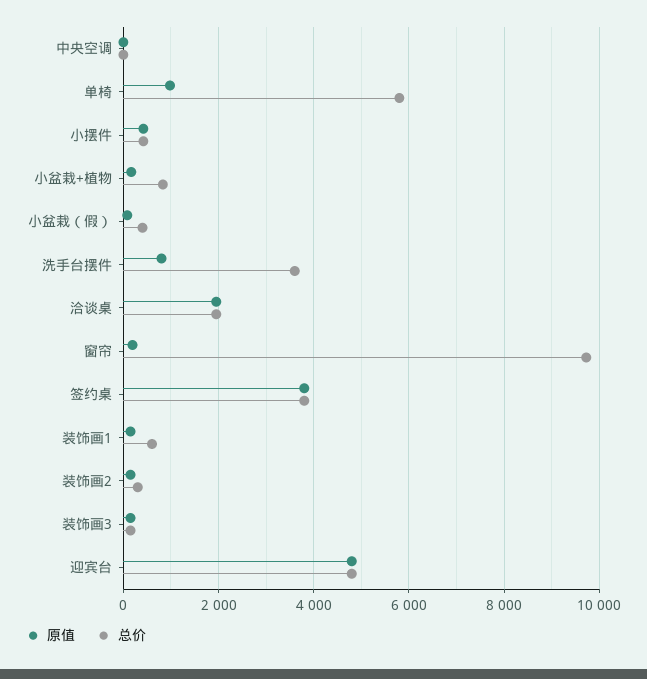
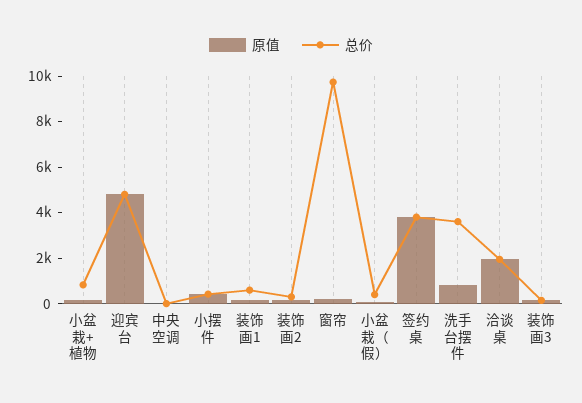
原值, 单椅: 1000 -> none
总价, 单椅: 5800 -> none

